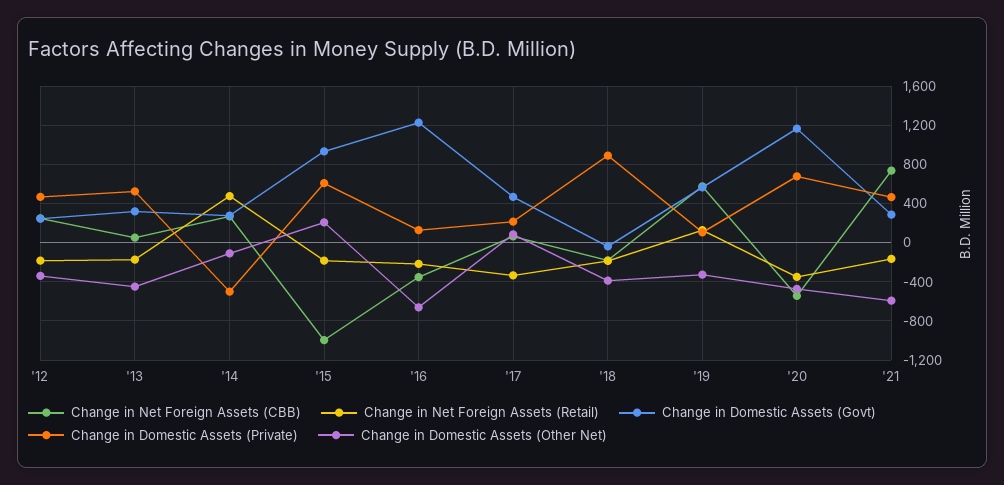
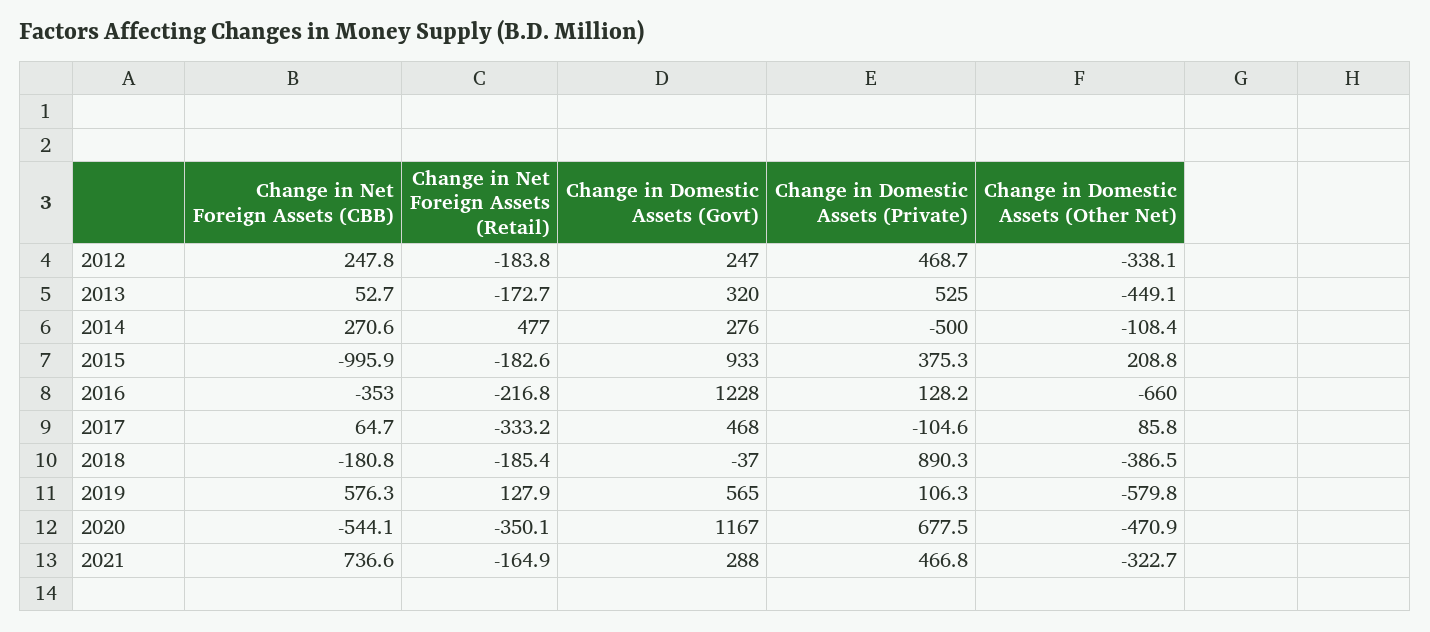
Change in Domestic Assets (Private), '15: 600 -> 375.3
Change in Domestic Assets (Private), '17: 200 -> -104.6
Change in Domestic Assets (Other Net), '19: -300 -> -579.8
Change in Domestic Assets (Other Net), '21: -600 -> -322.7

